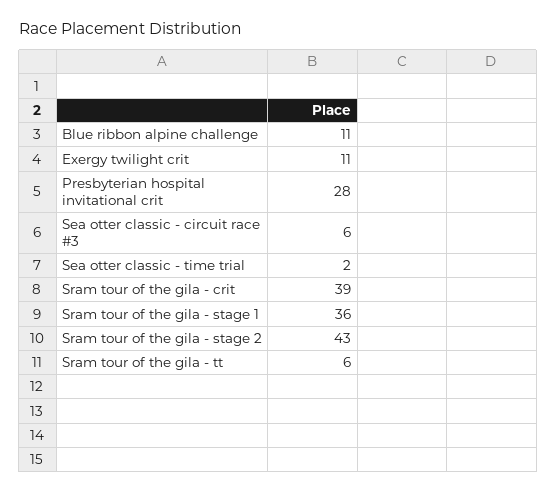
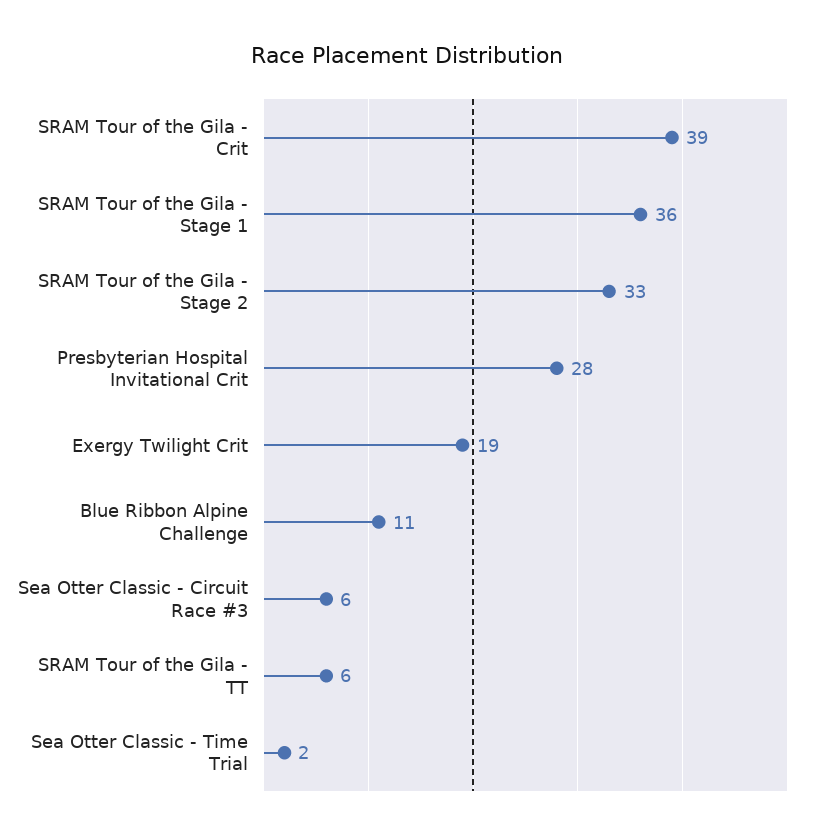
Exergy twilight crit: 11 -> 19
Sram tour of the gila - stage 2: 43 -> 33

